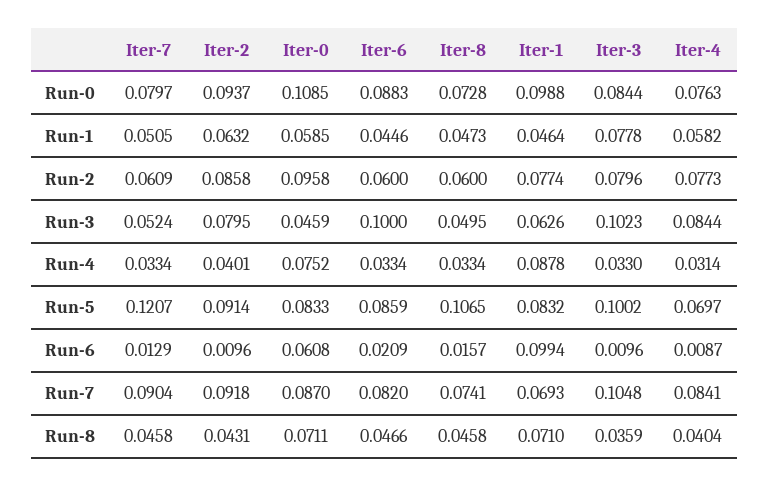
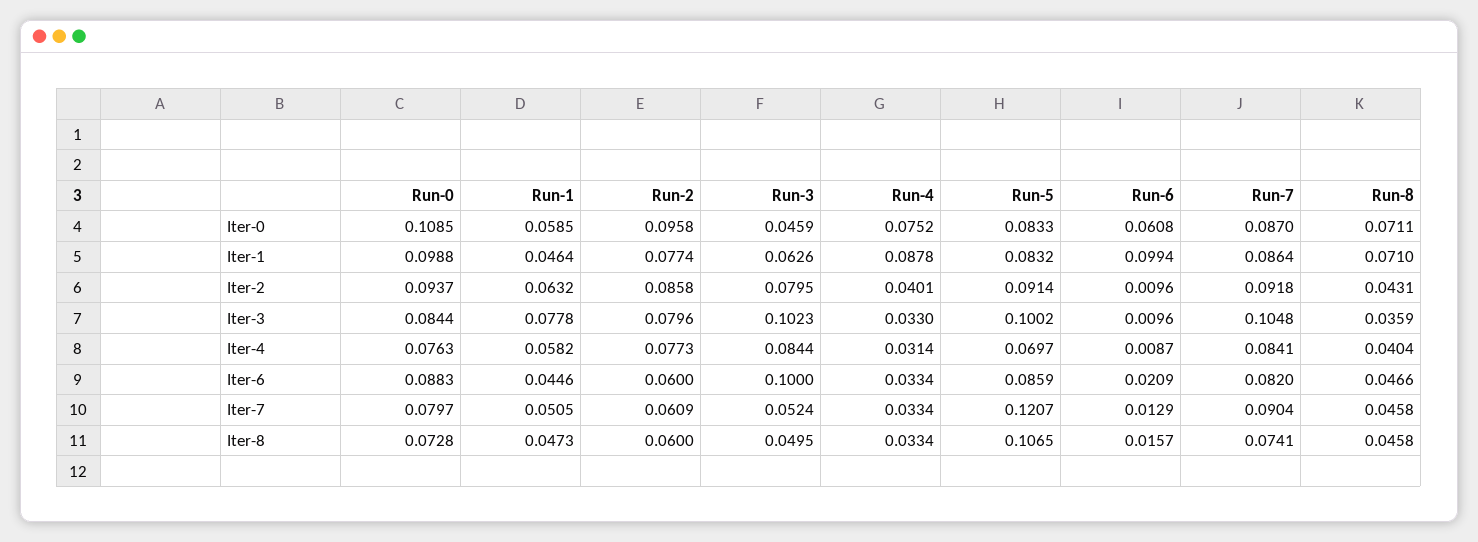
Iter-1, Run-7: 0.0693 -> 0.0864

